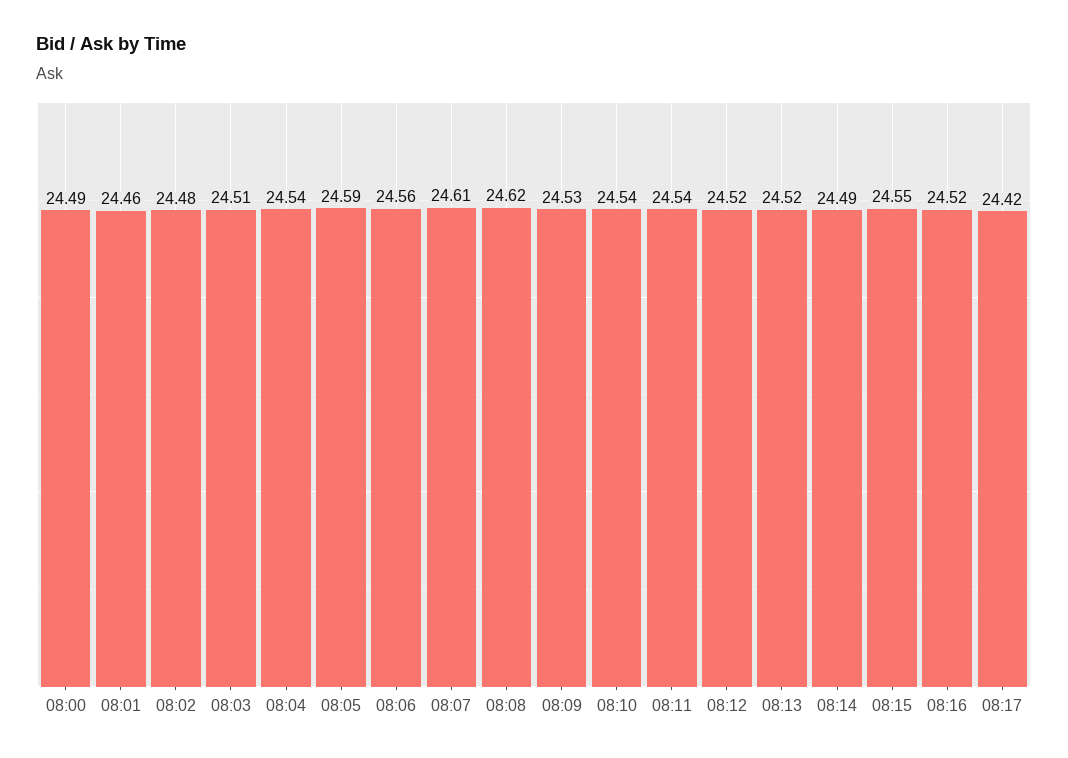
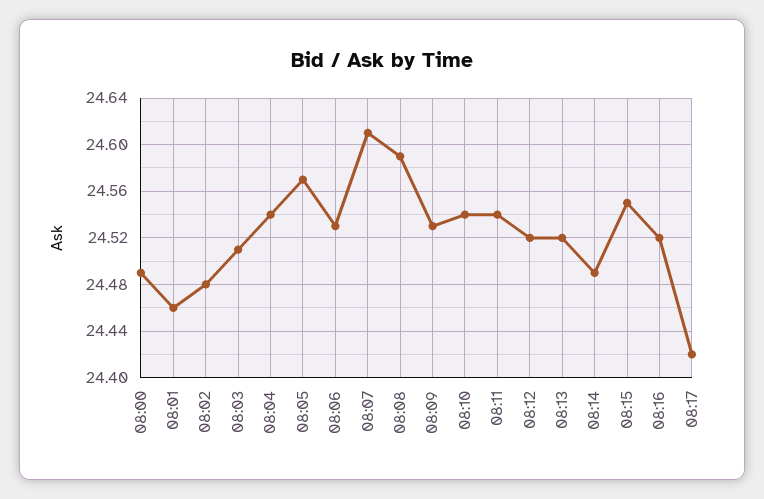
08:05: 24.59 -> 24.57
08:06: 24.56 -> 24.53
08:08: 24.62 -> 24.59

